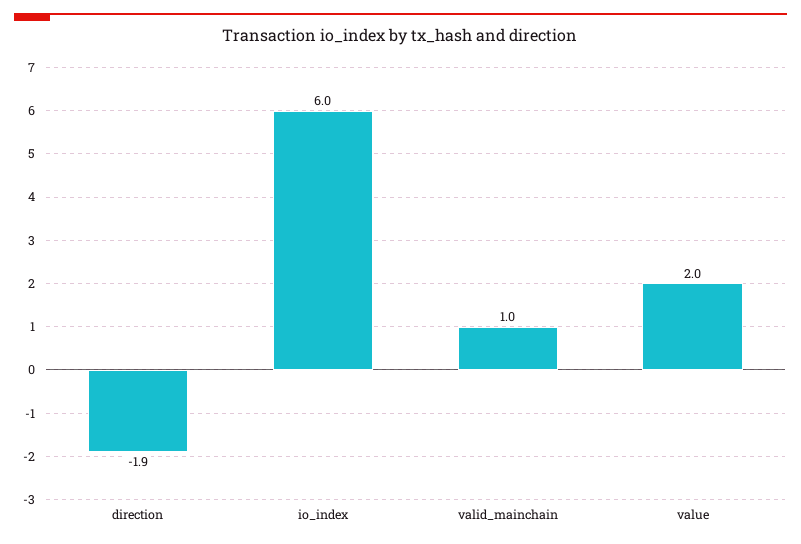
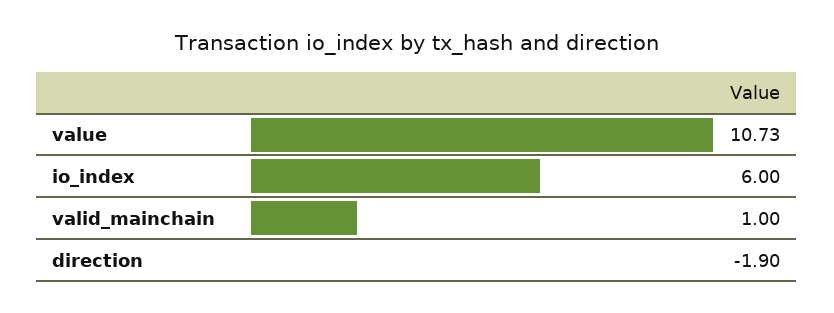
value: 2 -> 10.73

